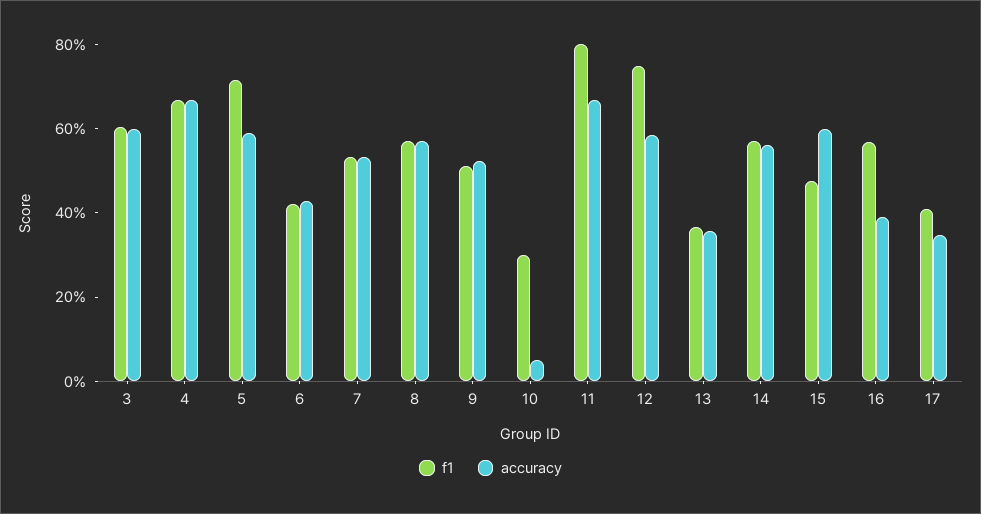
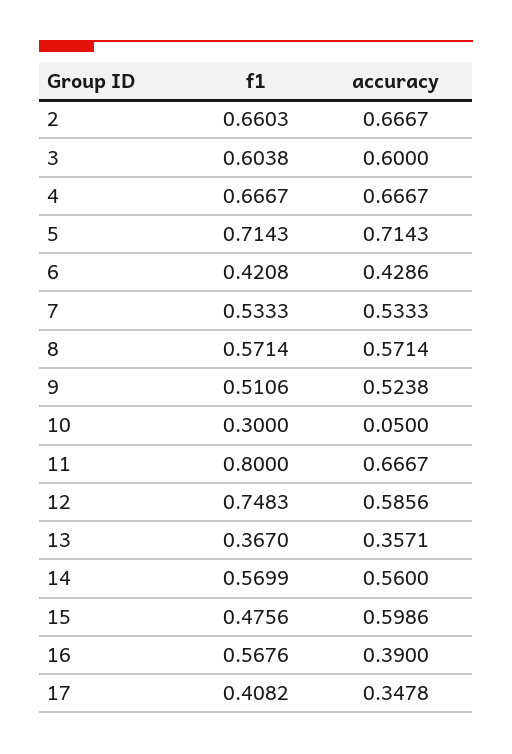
accuracy, 5: 0.6 -> 0.7143
f1, 2: none -> 0.6603
accuracy, 2: none -> 0.6667

